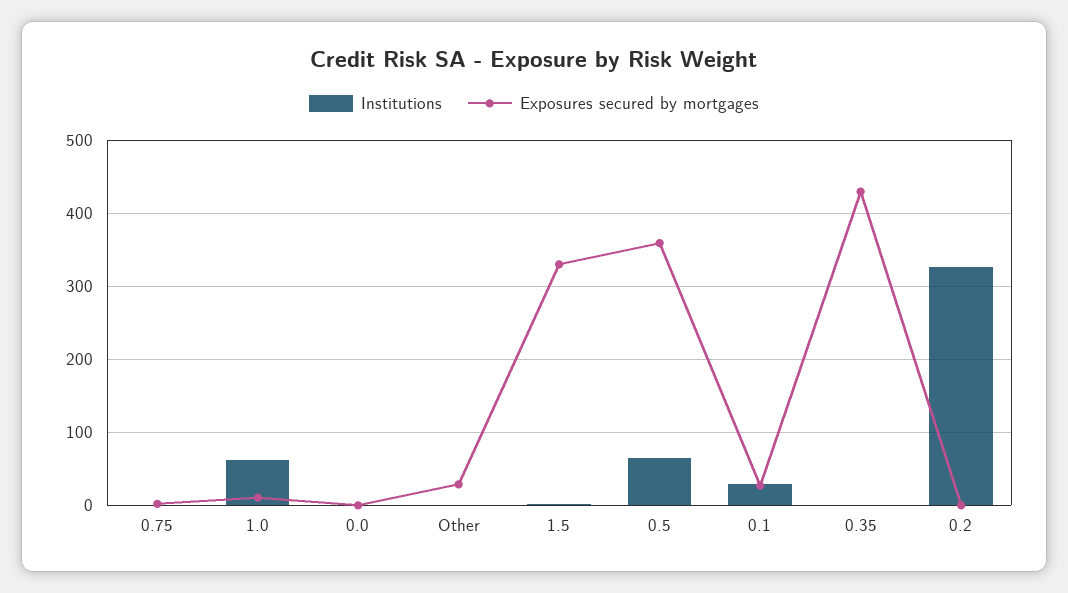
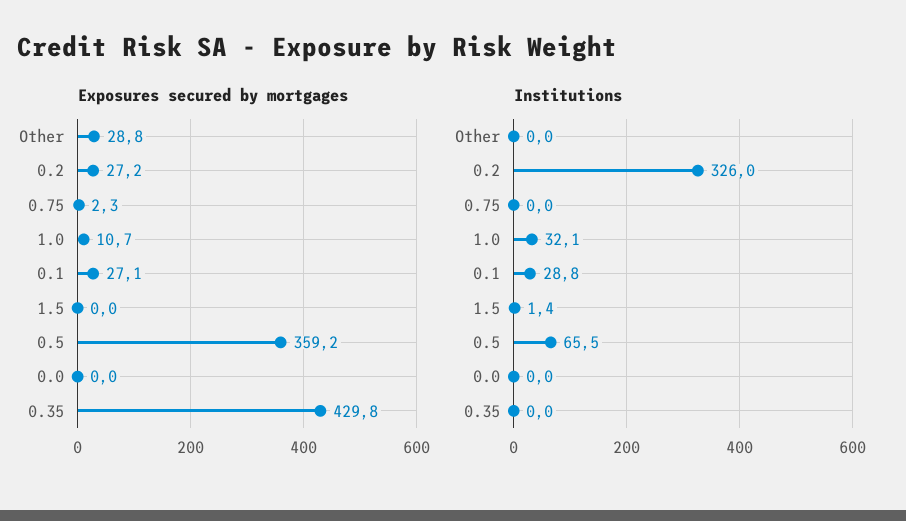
Institutions, 1.0: 60 -> 32.1
Exposures secured by mortgages, 1.5: 330 -> 0
Exposures secured by mortgages, 0.2: 0 -> 27.2

